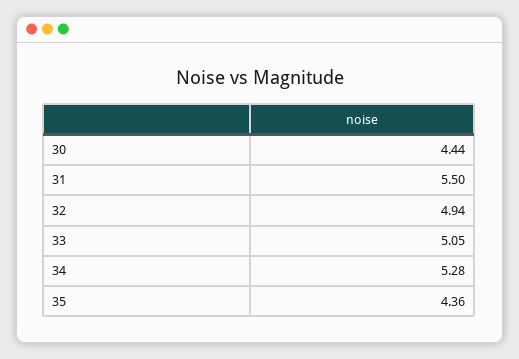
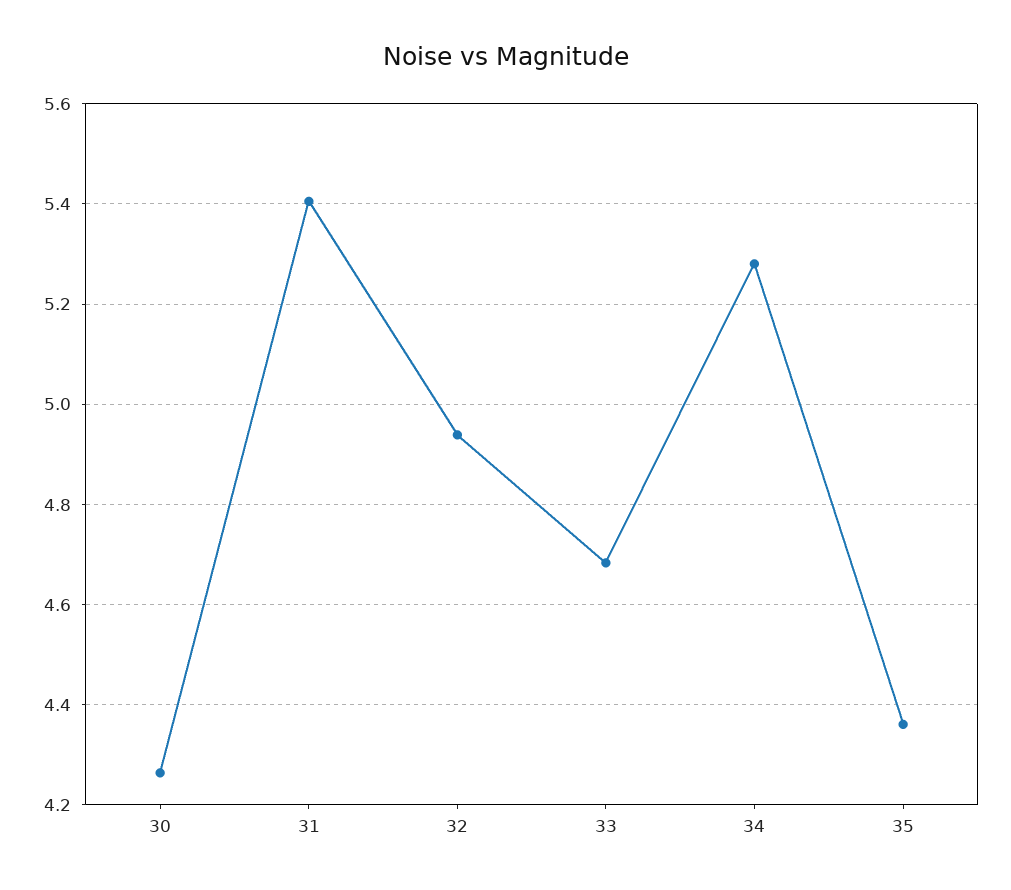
30: 4.44 -> 4.26
31: 5.5 -> 5.4
33: 5.05 -> 4.68

